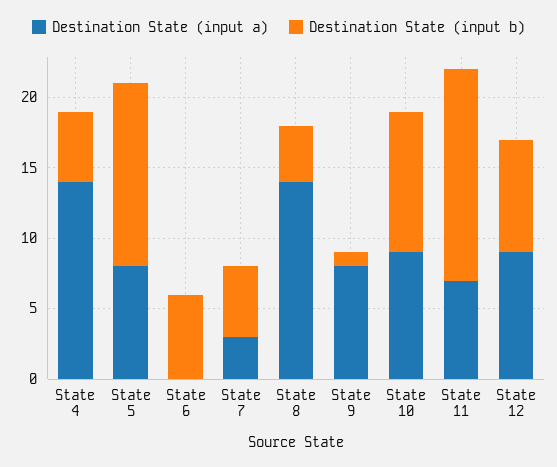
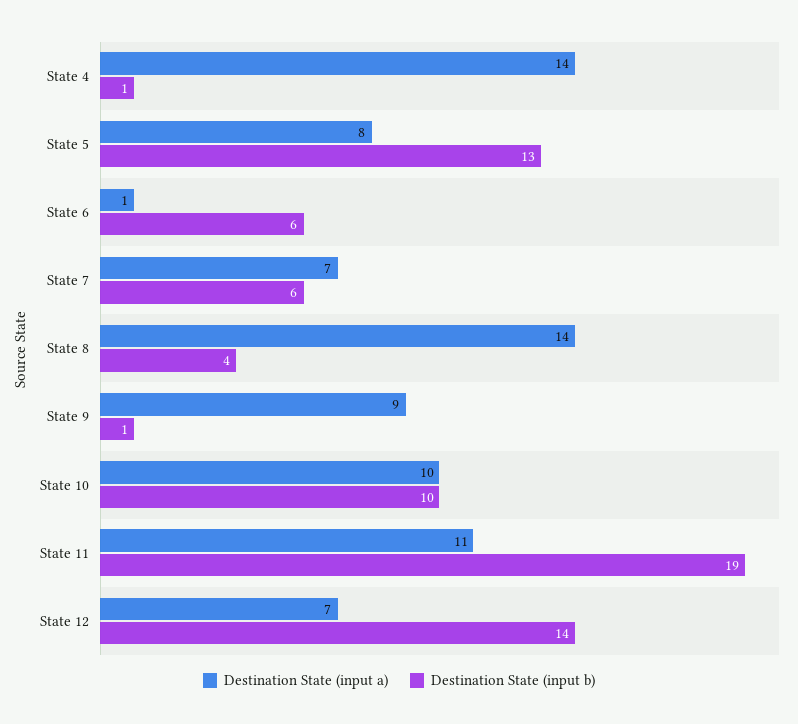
Destination State (input b), State 4: 5 -> 1
Destination State (input a), State 6: 0 -> 1
Destination State (input a), State 7: 3 -> 7
Destination State (input b), State 7: 5 -> 6
Destination State (input a), State 9: 8 -> 9
Destination State (input a), State 10: 9 -> 10
Destination State (input a), State 11: 7 -> 11
Destination State (input b), State 11: 15 -> 19
Destination State (input a), State 12: 9 -> 7
Destination State (input b), State 12: 8 -> 14

